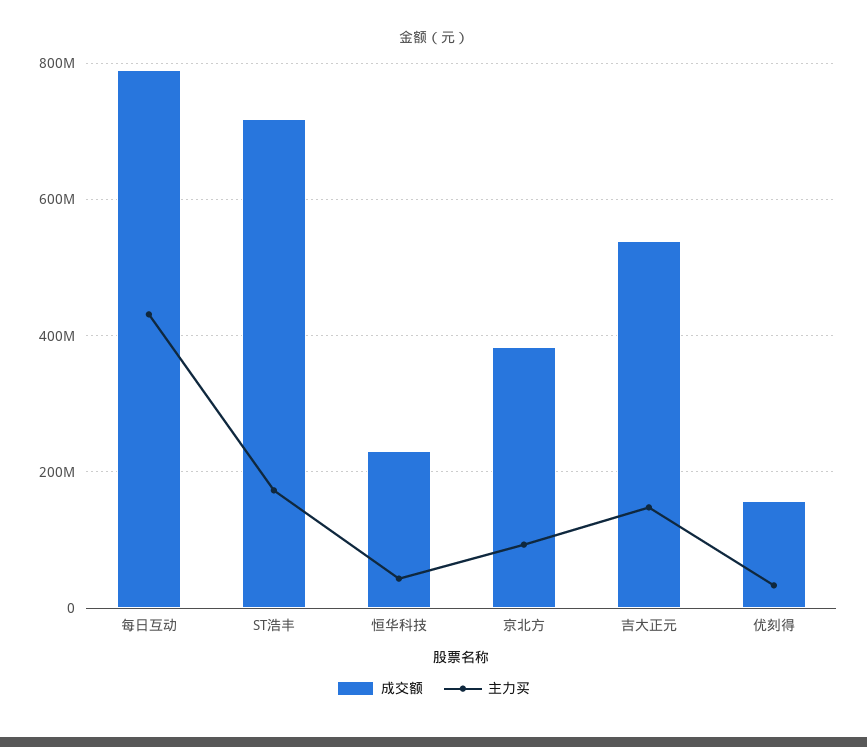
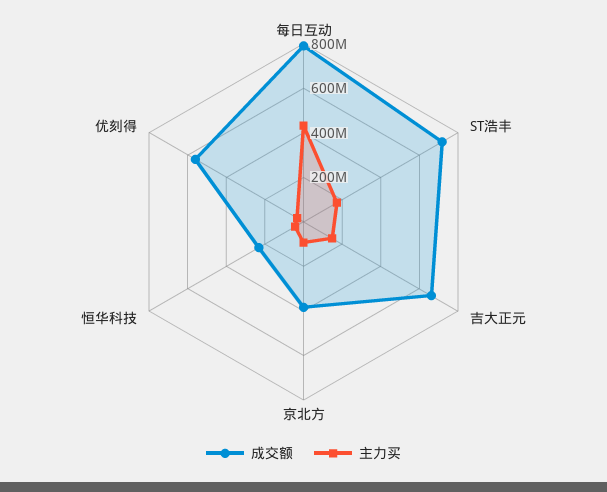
成交额, 吉大正元: 540000000 -> 650000000
成交额, 优刻得: 160000000 -> 550000000

